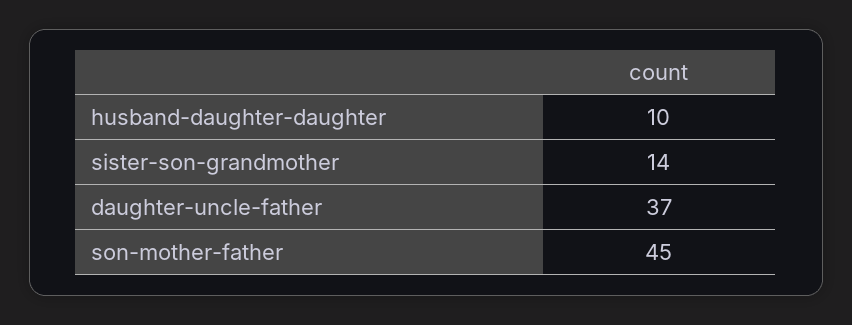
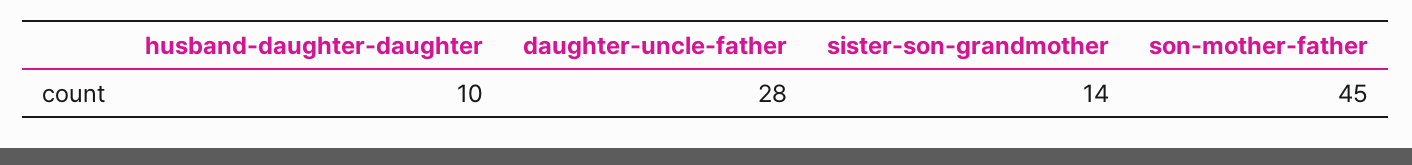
daughter-uncle-father: 37 -> 28

